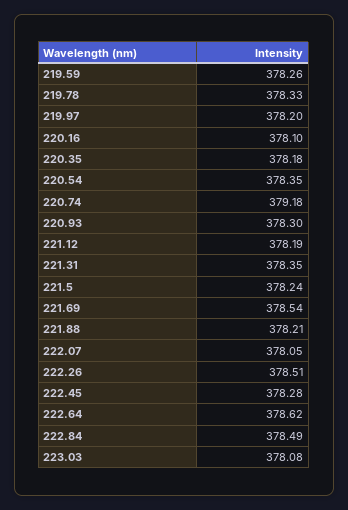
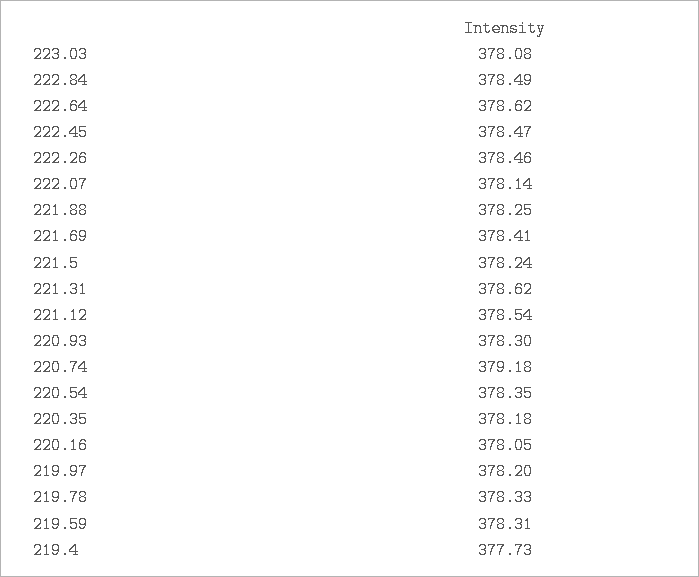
219.59: 378.26 -> 378.31
220.16: 378.1 -> 378.05
221.12: 378.19 -> 378.54
221.31: 378.35 -> 378.62
221.69: 378.54 -> 378.41
221.88: 378.21 -> 378.25
222.07: 378.05 -> 378.14
222.26: 378.51 -> 378.46
222.45: 378.28 -> 378.47
219.4: none -> 377.73

